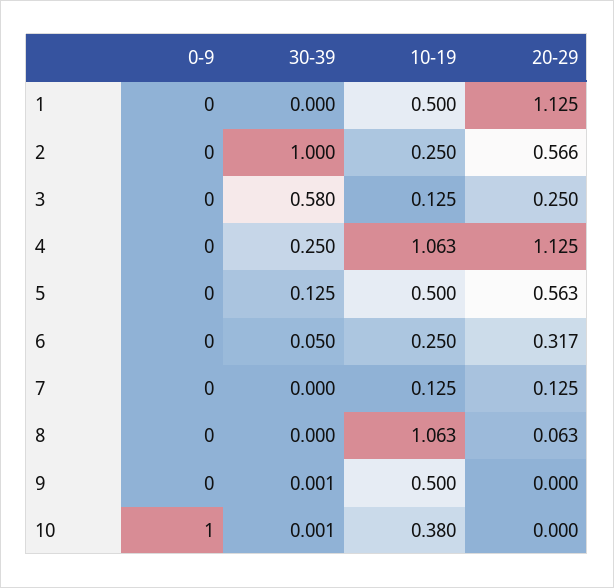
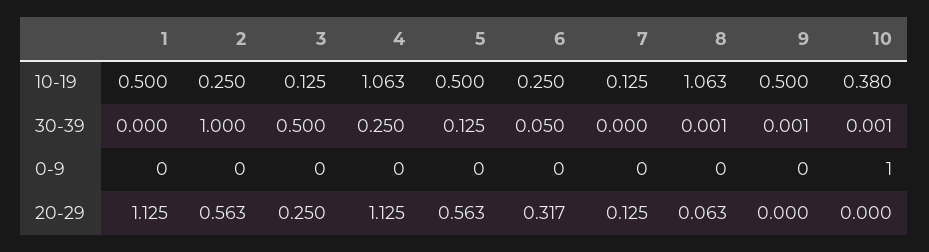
20-29, 2: 0.566 -> 0.563
30-39, 3: 0.58 -> 0.5
30-39, 8: 0 -> 0.001

